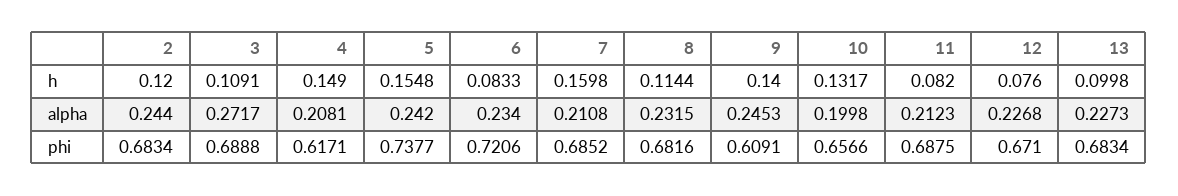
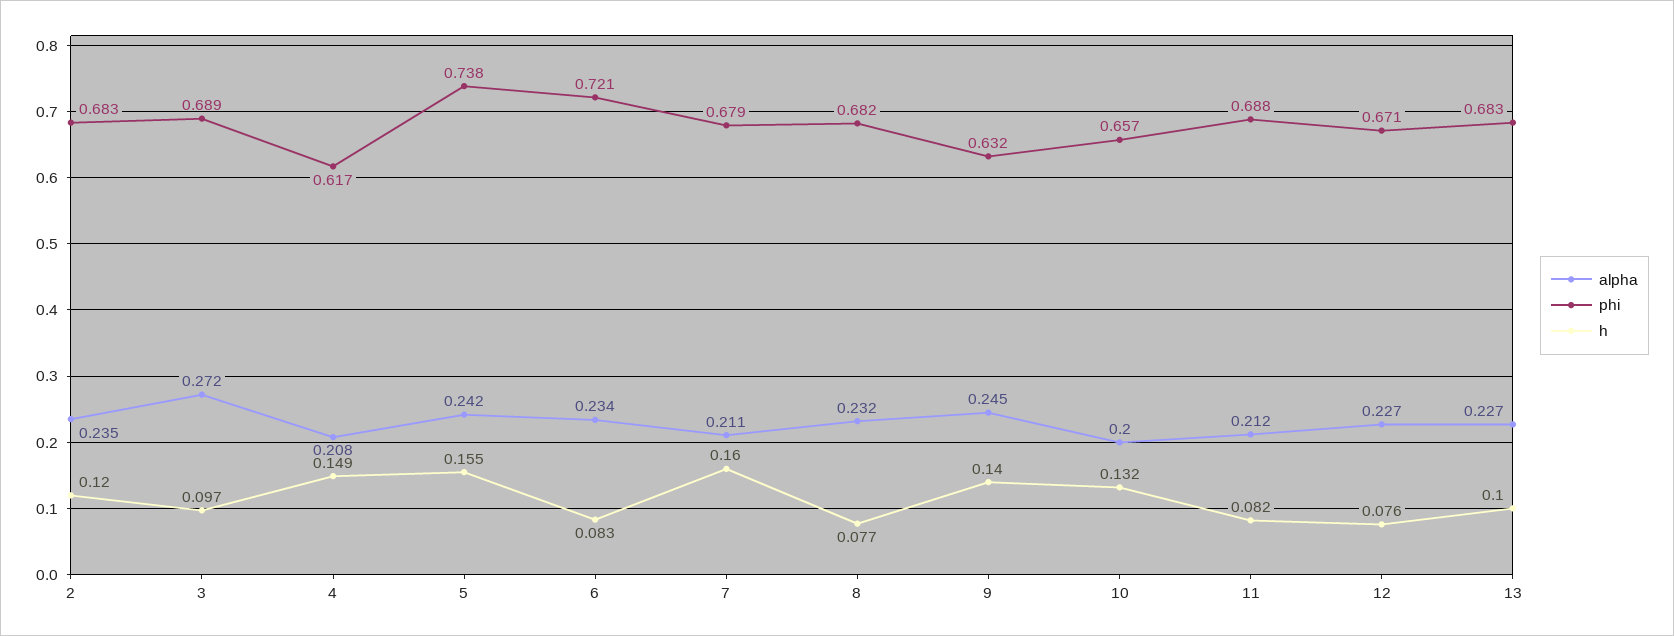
h, 3: 0.1091 -> 0.097
h, 8: 0.1144 -> 0.077
alpha, 2: 0.244 -> 0.235
phi, 7: 0.6852 -> 0.679
phi, 9: 0.6091 -> 0.632

